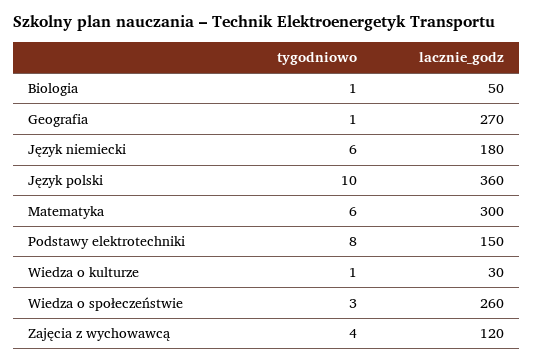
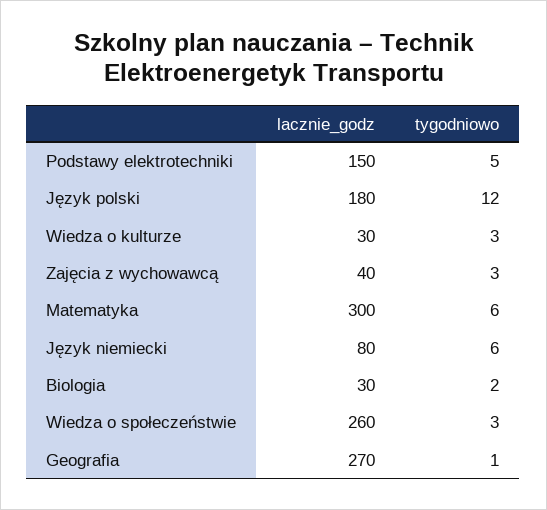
tygodniowo, Biologia: 1 -> 2
lacznie_godz, Biologia: 50 -> 30
lacznie_godz, Język niemiecki: 180 -> 80
tygodniowo, Język polski: 10 -> 12
lacznie_godz, Język polski: 360 -> 180
tygodniowo, Podstawy elektrotechniki: 8 -> 5
tygodniowo, Wiedza o kulturze: 1 -> 3
tygodniowo, Zajęcia z wychowawcą: 4 -> 3
lacznie_godz, Zajęcia z wychowawcą: 120 -> 40

